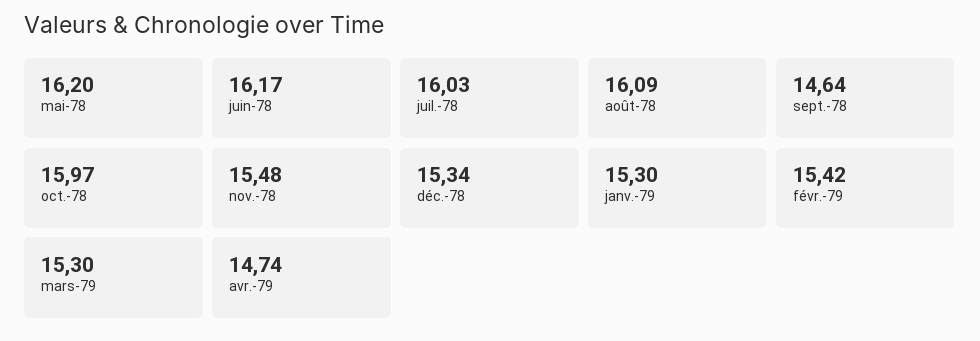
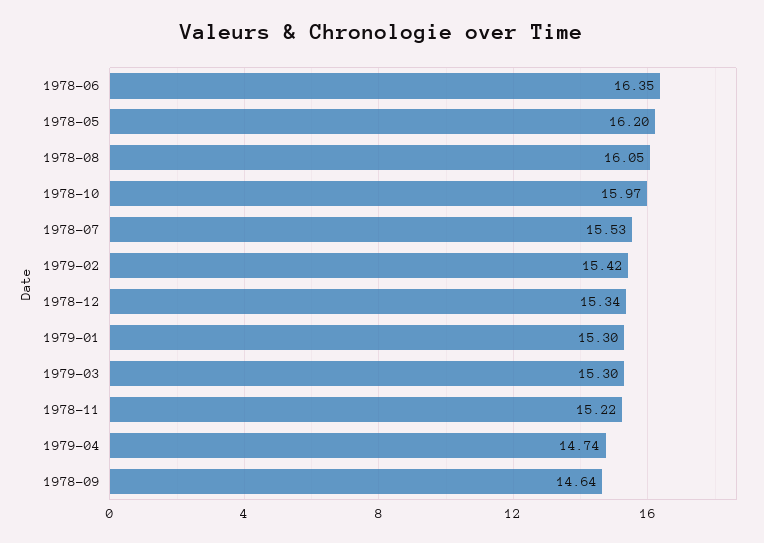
juin-78: 16.17 -> 16.35
juil.-78: 16.03 -> 15.53
août-78: 16.09 -> 16.05
nov.-78: 15.48 -> 15.22

